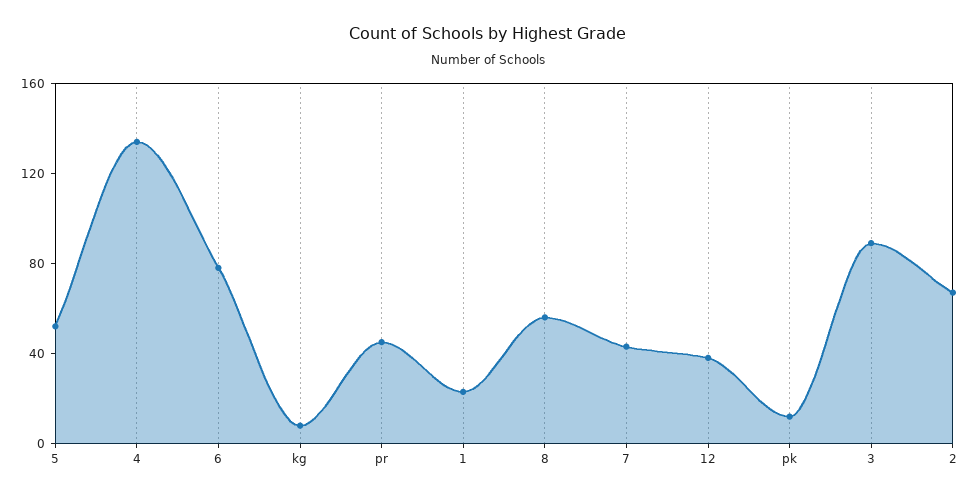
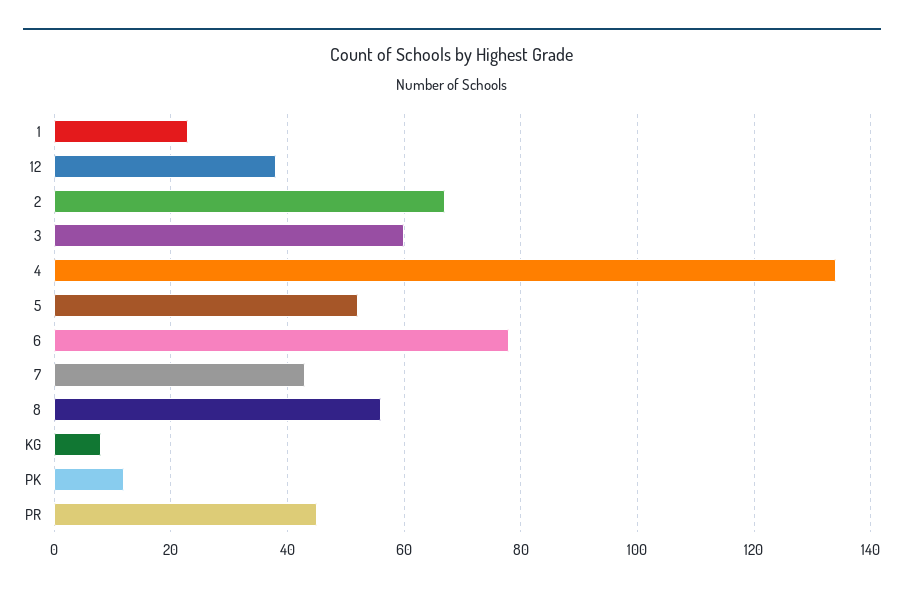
3: 90 -> 60

